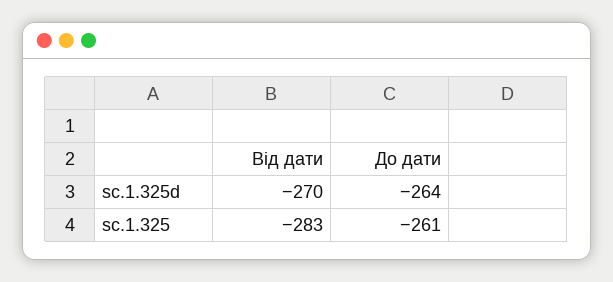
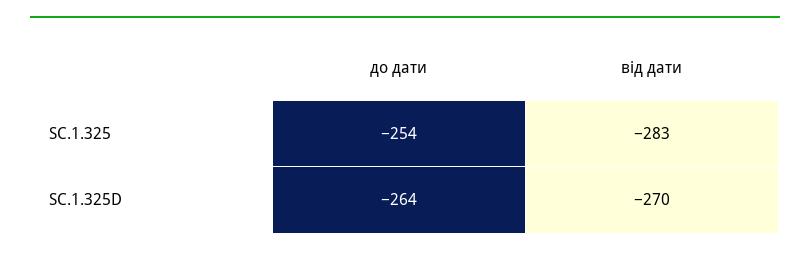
До дати, sc.1.325: -261 -> -254

